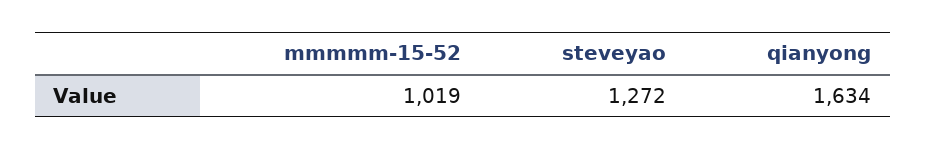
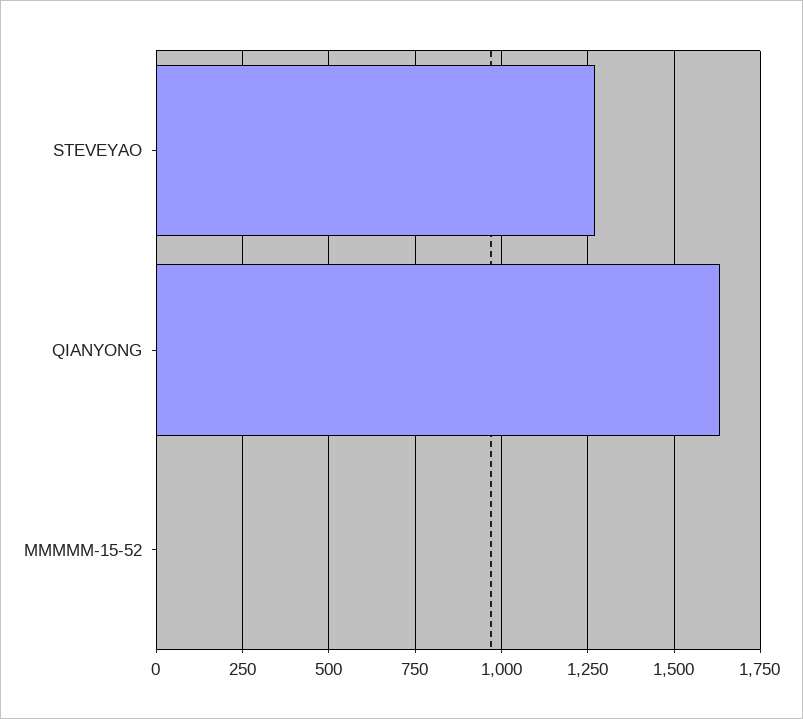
mmmmm-15-52: 1019 -> 0

